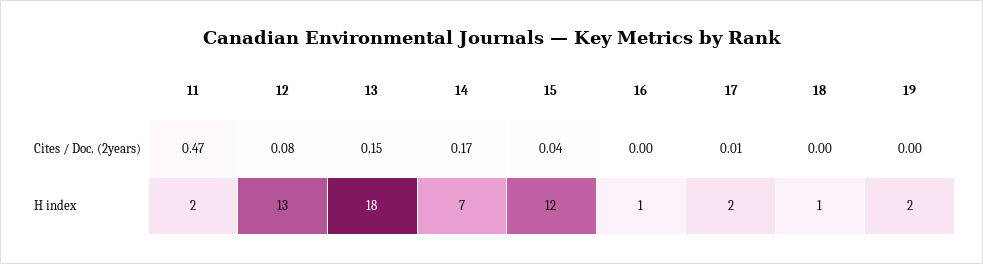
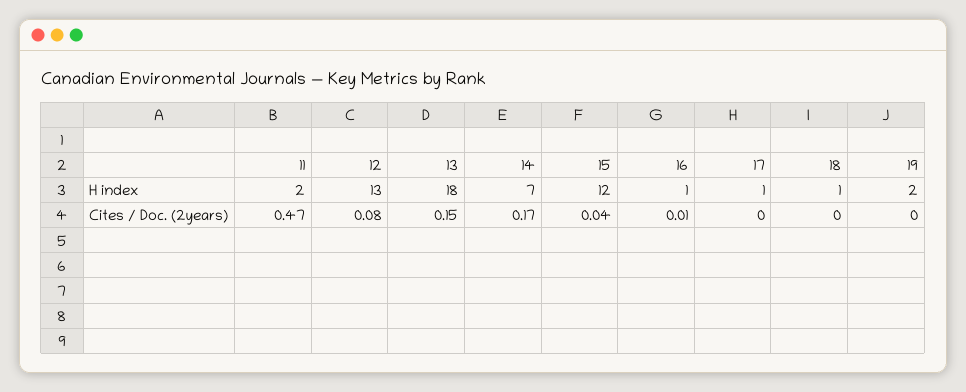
16, Cites / Doc. (2years): 0 -> 0.01
17, Cites / Doc. (2years): 0.01 -> 0
17, H index: 2 -> 1

